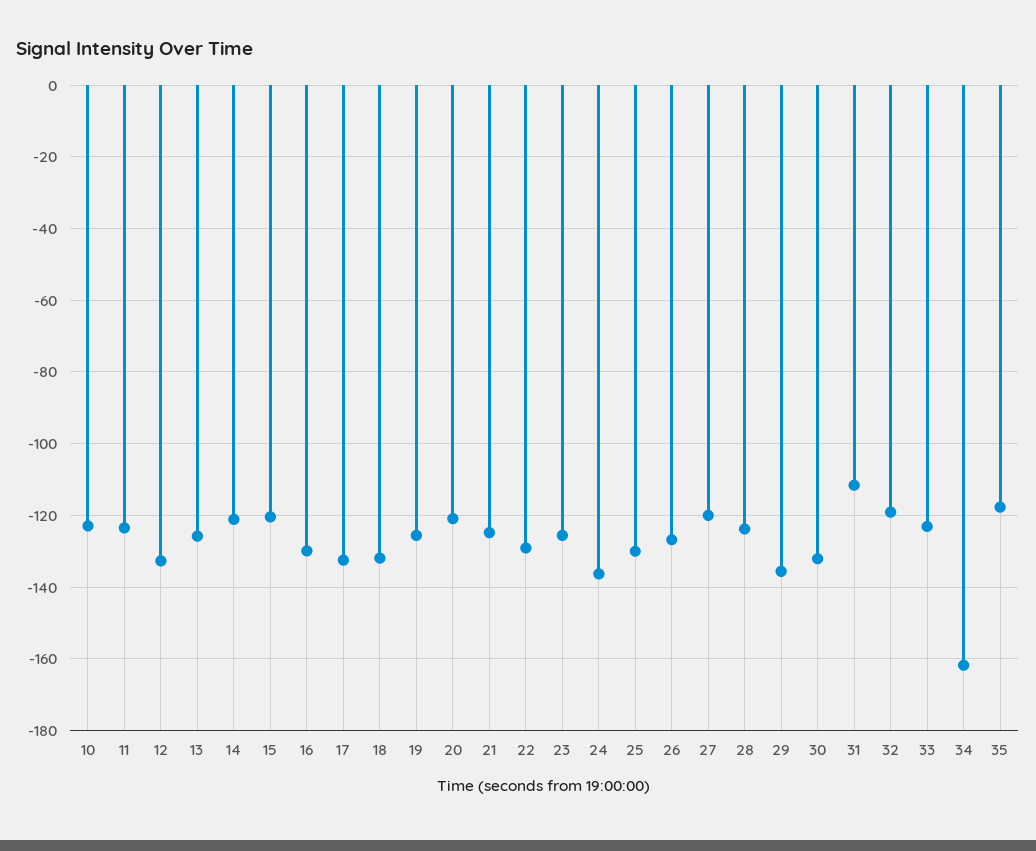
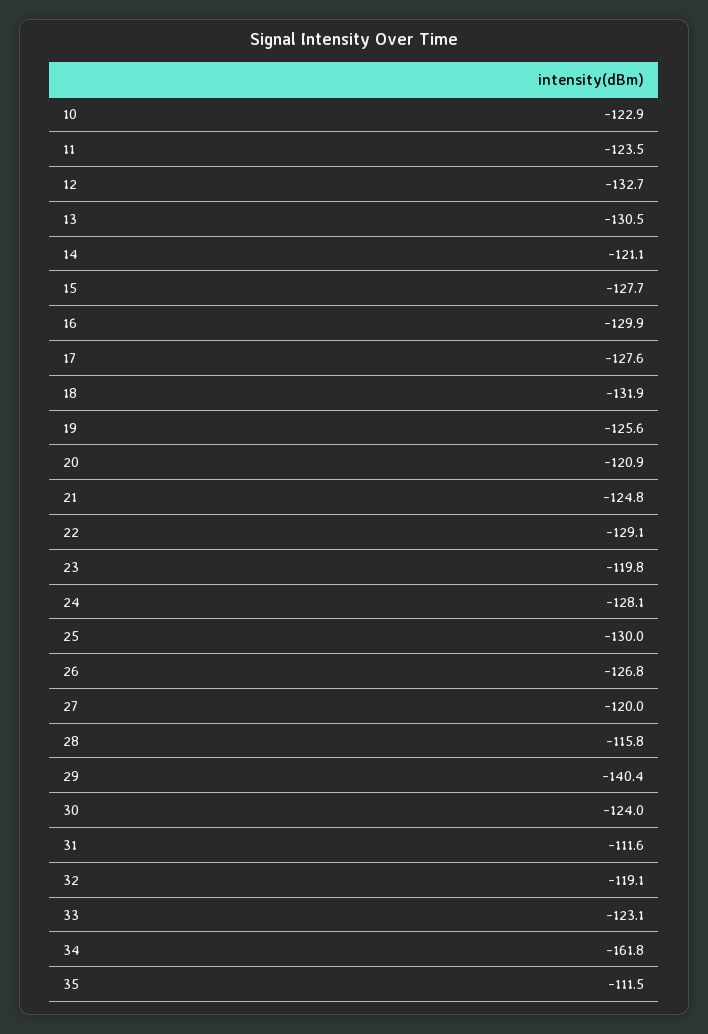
13: -126 -> -130.5
15: -120 -> -127.7
17: -132 -> -127.6
23: -126 -> -119.8
24: -136 -> -128.1
28: -124 -> -115.8
29: -136 -> -140.4
30: -132 -> -124
35: -118 -> -111.5

